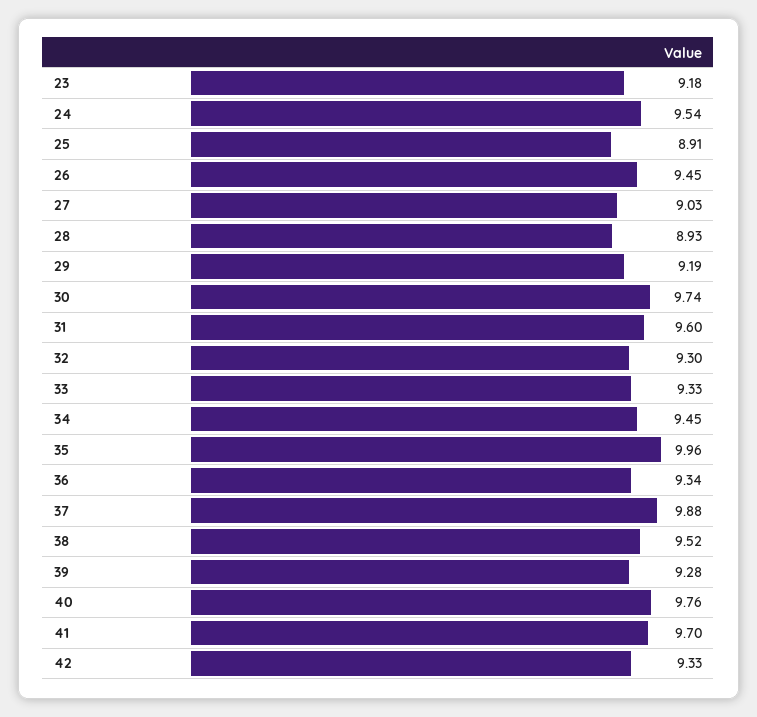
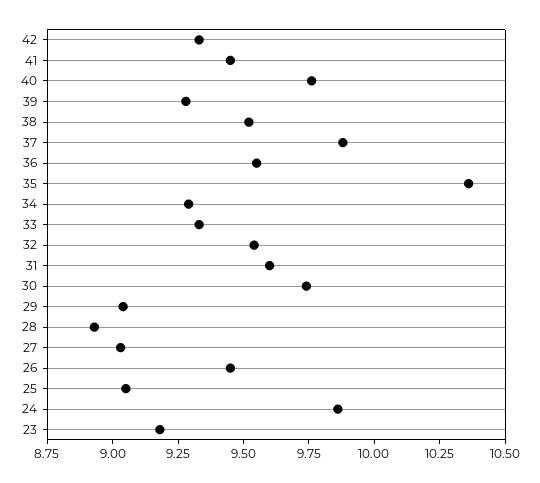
24: 9.54 -> 9.85
25: 8.91 -> 9.05
29: 9.19 -> 9.05
32: 9.3 -> 9.55
34: 9.45 -> 9.3
35: 9.96 -> 10.35
36: 9.34 -> 9.55
41: 9.7 -> 9.45

